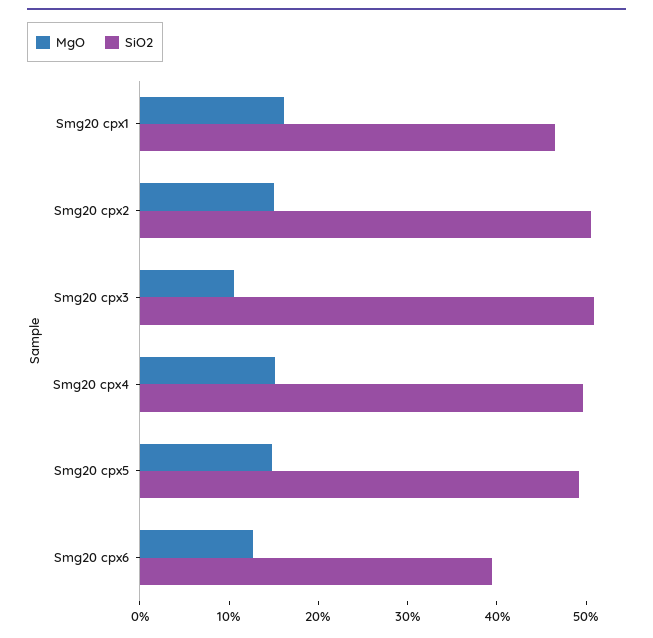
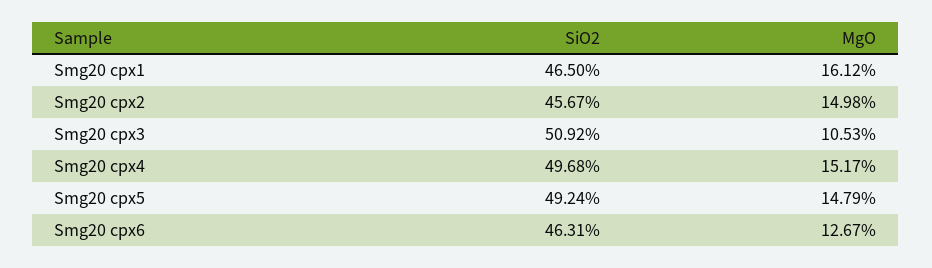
SiO2, Smg20 cpx2: 50 -> 45.67
SiO2, Smg20 cpx6: 40 -> 46.31

